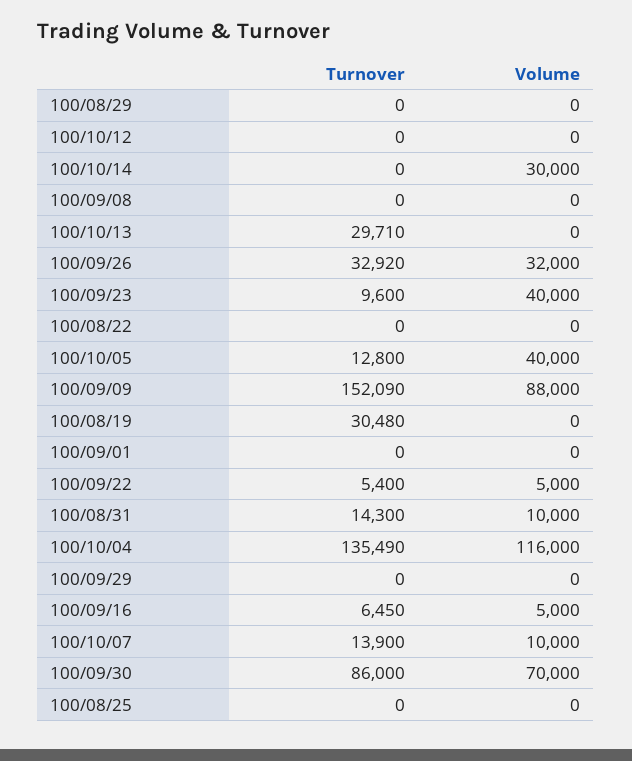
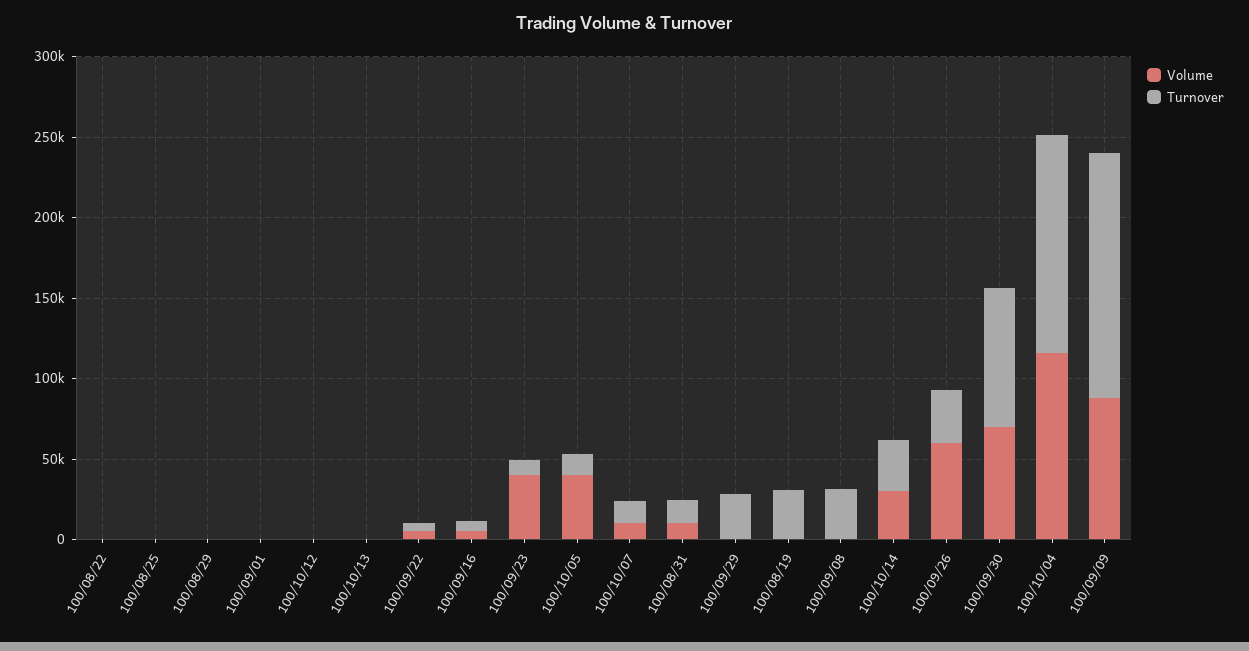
Turnover, 100/10/14: 0 -> 30000
Turnover, 100/09/08: 0 -> 30000
Turnover, 100/10/13: 29710 -> 0
Volume, 100/09/26: 32000 -> 60000
Turnover, 100/09/29: 0 -> 30000

